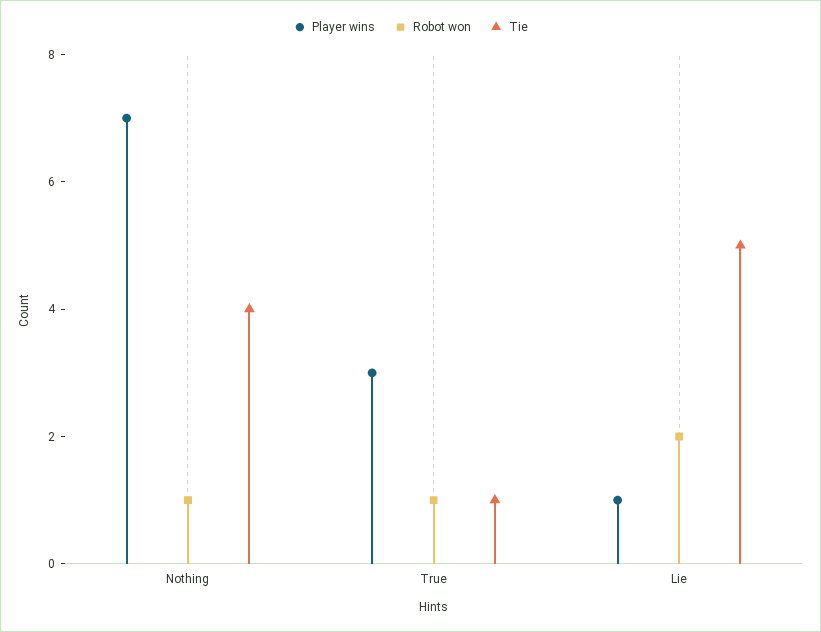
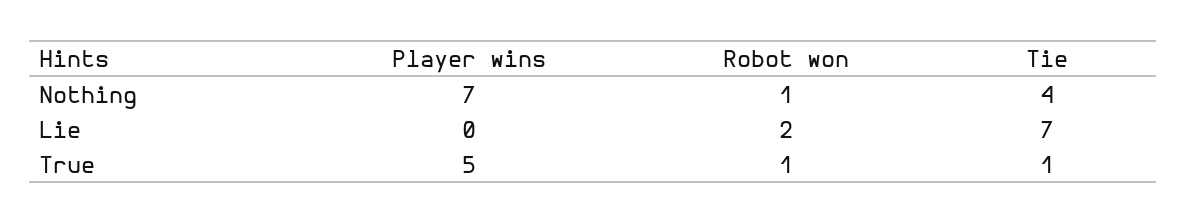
Player wins, True: 3 -> 5
Player wins, Lie: 1 -> 0
Tie, Lie: 5 -> 7

